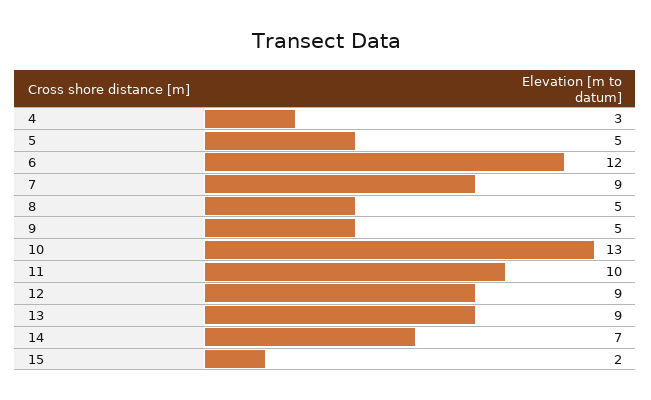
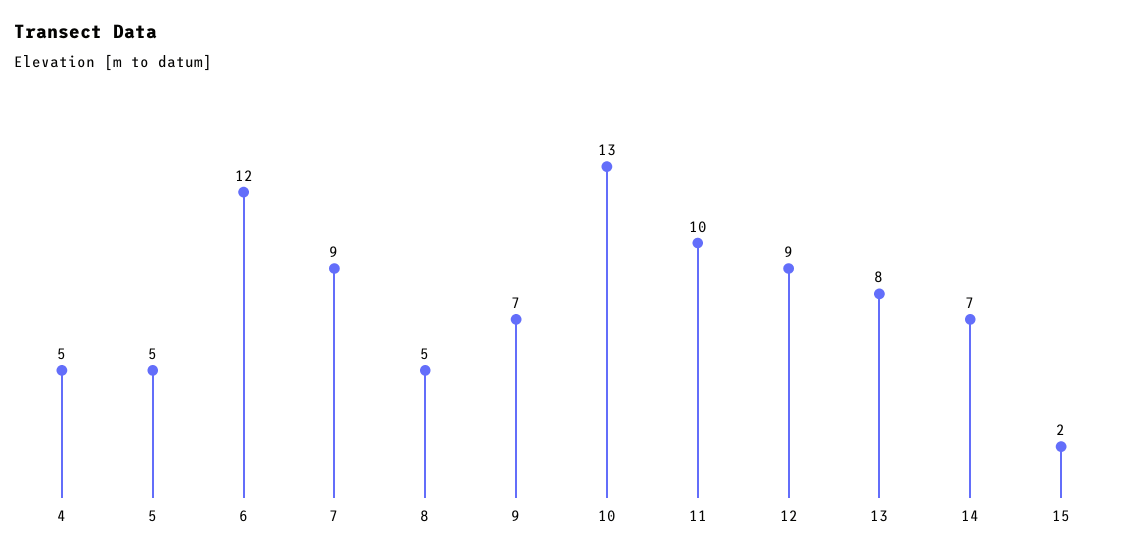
4: 3 -> 5
9: 5 -> 7
13: 9 -> 8

